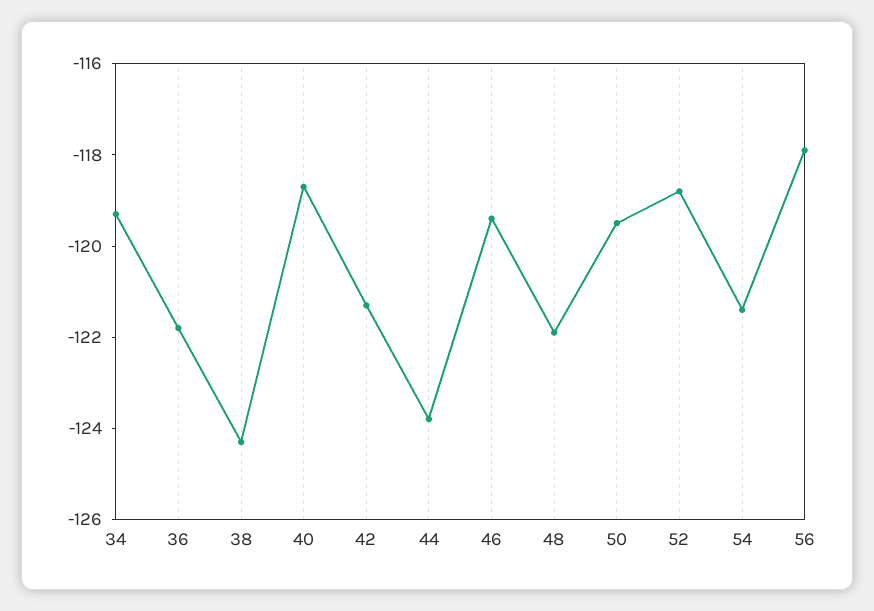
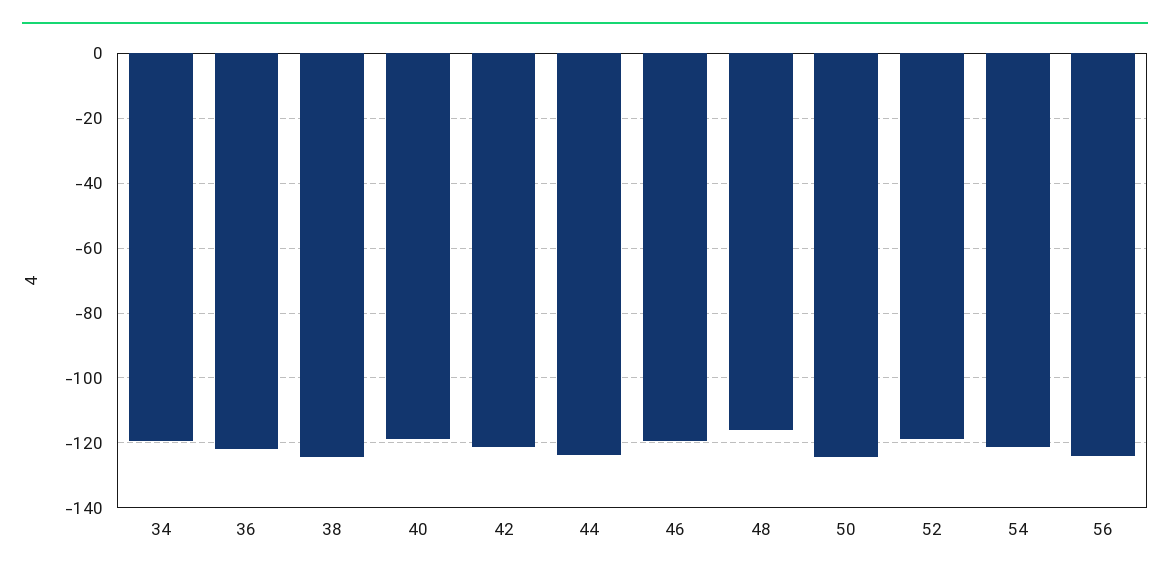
48: -122 -> -116
50: -119.5 -> -124
56: -118 -> -124

